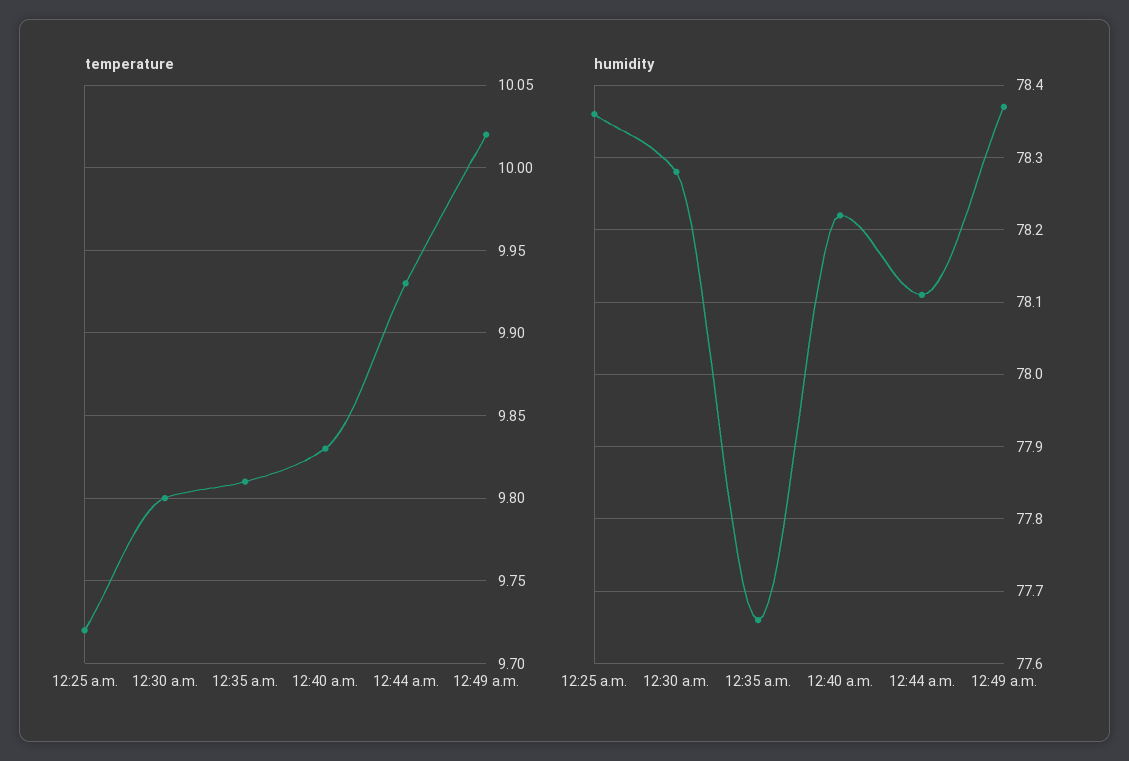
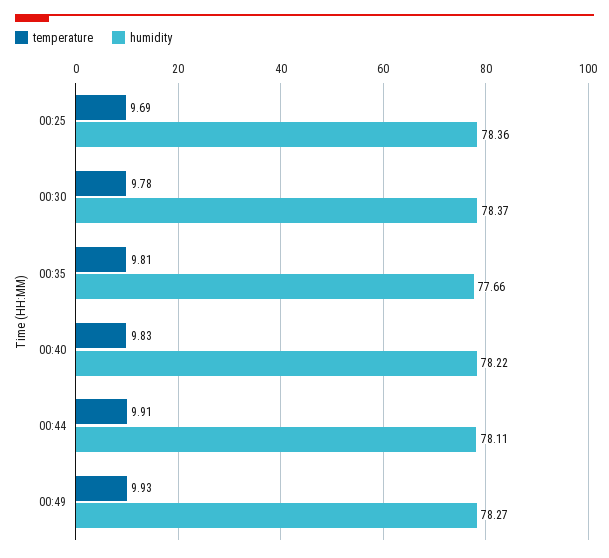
temperature, 12:25 a.m.: 9.72 -> 9.69
temperature, 12:30 a.m.: 9.8 -> 9.78
temperature, 12:44 a.m.: 9.93 -> 9.91
temperature, 12:49 a.m.: 10.02 -> 9.93
humidity, 12:30 a.m.: 78.28 -> 78.37
humidity, 12:49 a.m.: 78.37 -> 78.27

